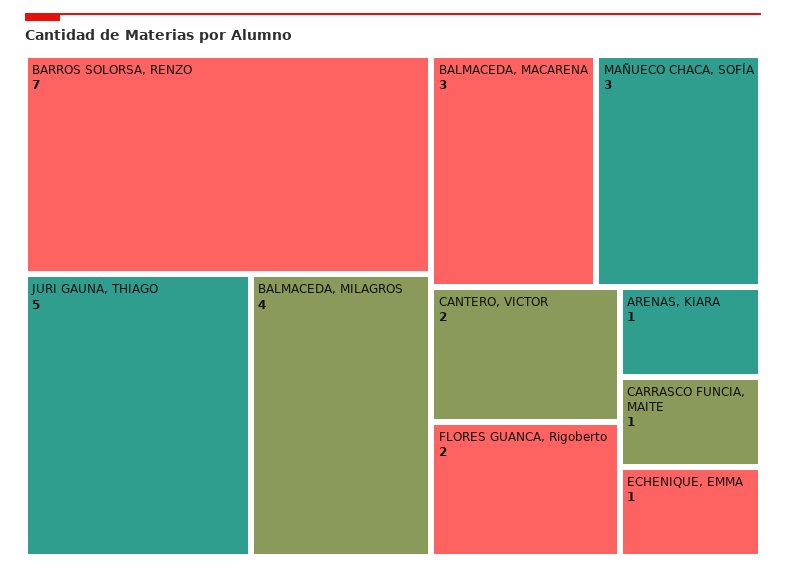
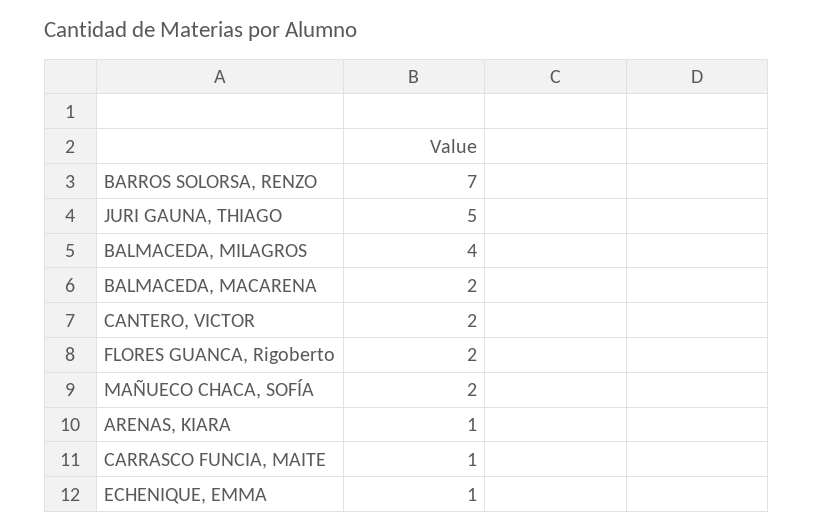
BALMACEDA, MACARENA: 3 -> 2
MAÑUECO CHACA, SOFÍA: 3 -> 2

